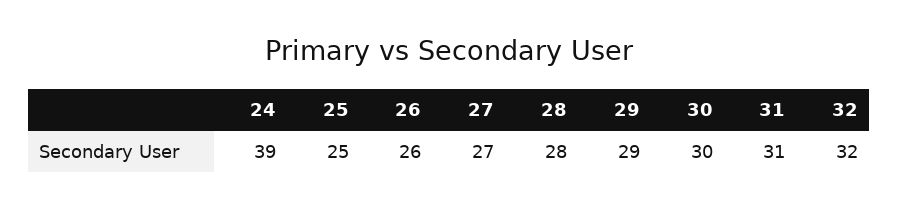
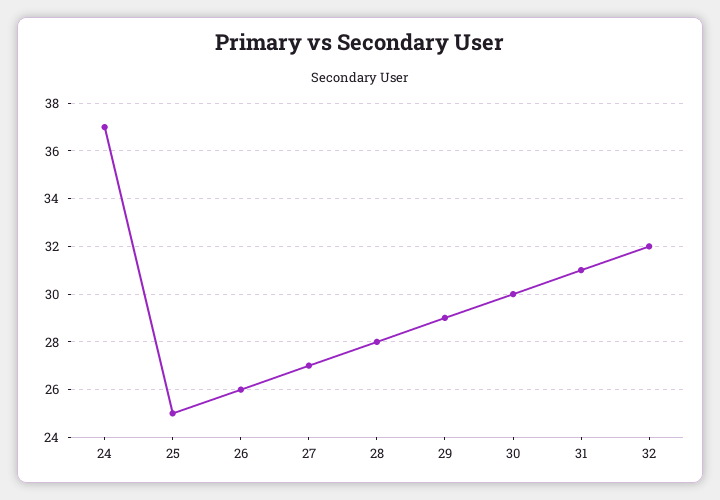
24: 39 -> 37

